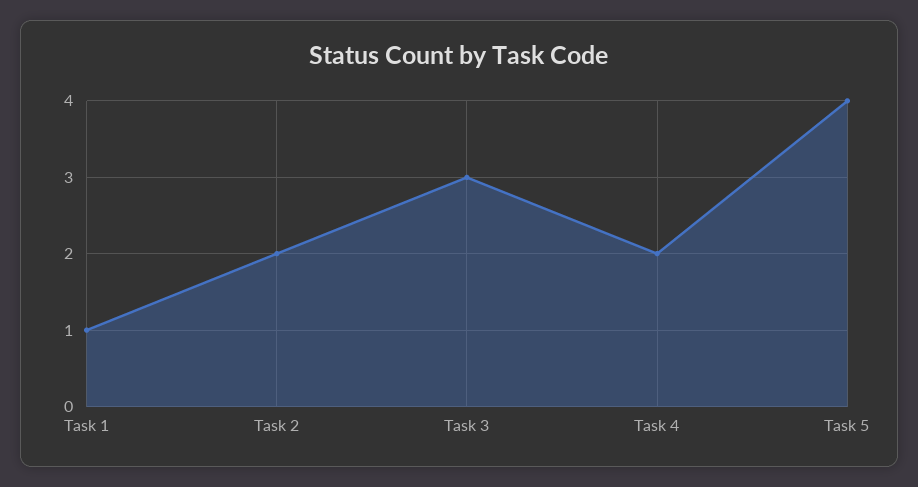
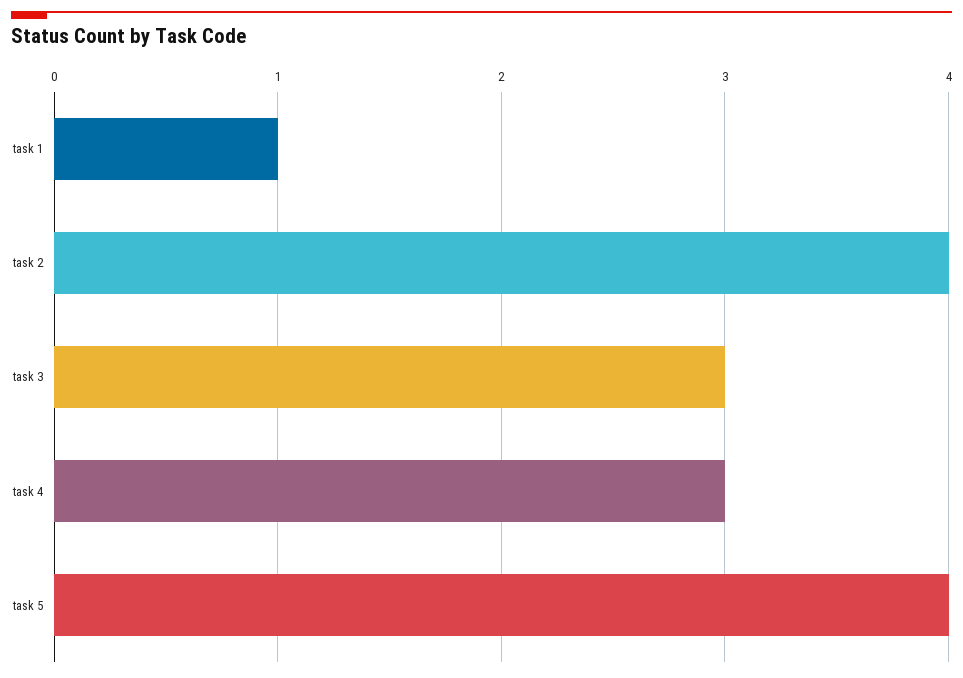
Task 2: 2 -> 4
Task 4: 2 -> 3

